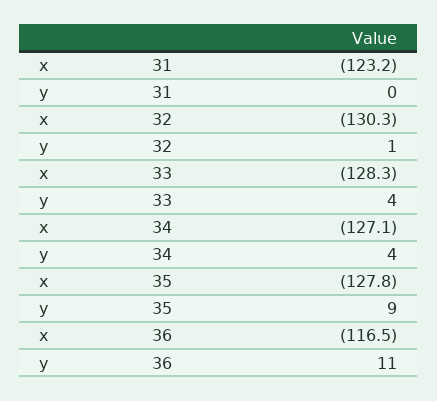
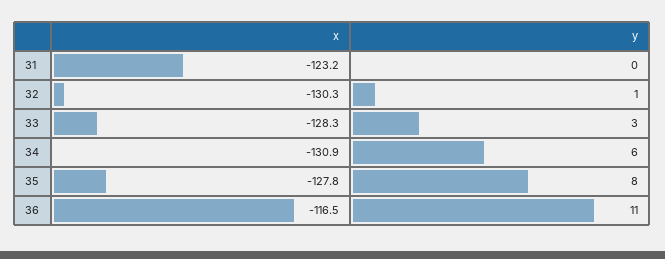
y, 33: 4 -> 3
x, 34: -127.1 -> -130.9
y, 34: 4 -> 6
y, 35: 9 -> 8

